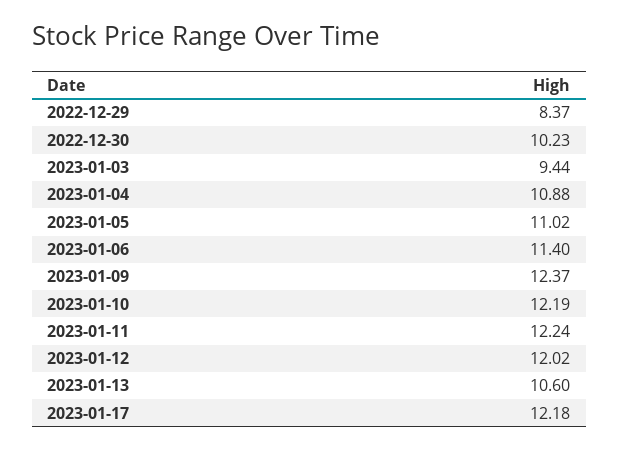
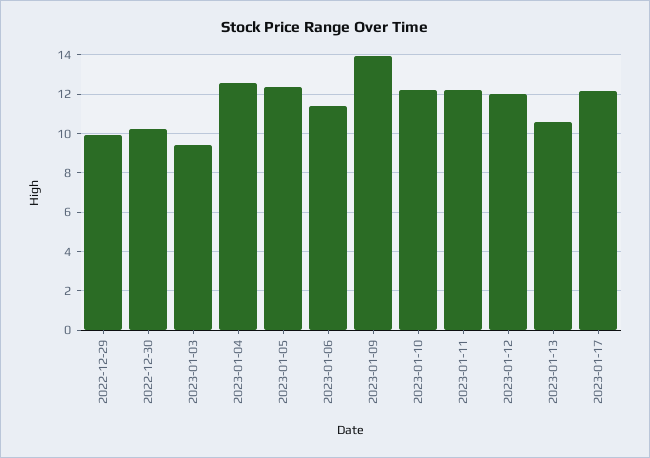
2022-12-29: 8.37 -> 10
2023-01-04: 10.88 -> 12.5
2023-01-05: 11.02 -> 12.5
2023-01-09: 12.37 -> 14

